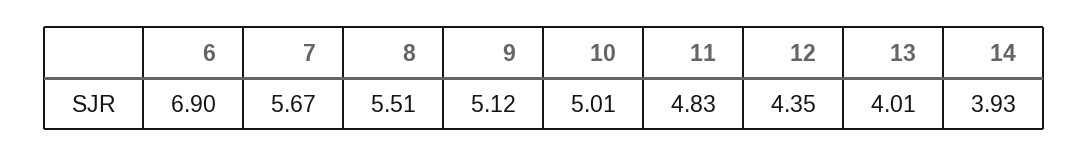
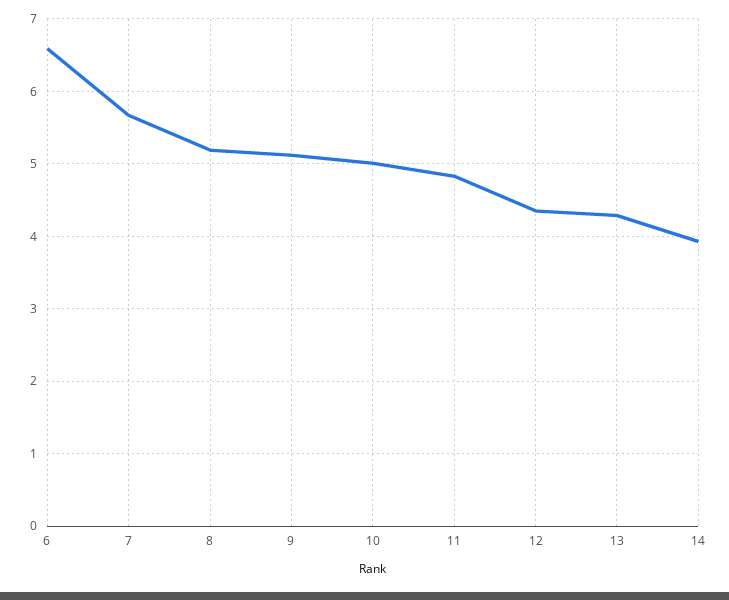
6: 6.9 -> 6.6
8: 5.51 -> 5.2
13: 4.01 -> 4.3

